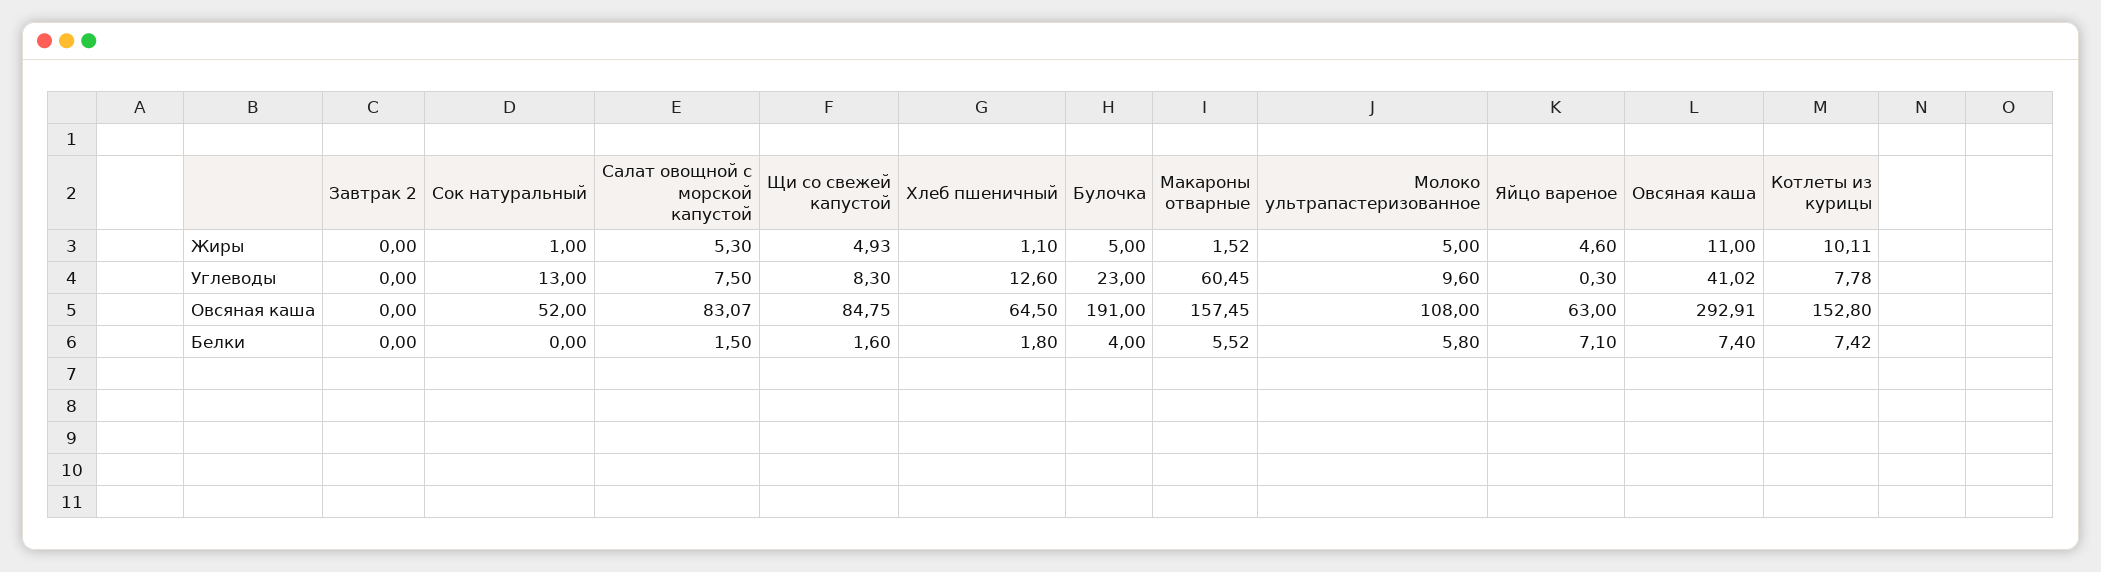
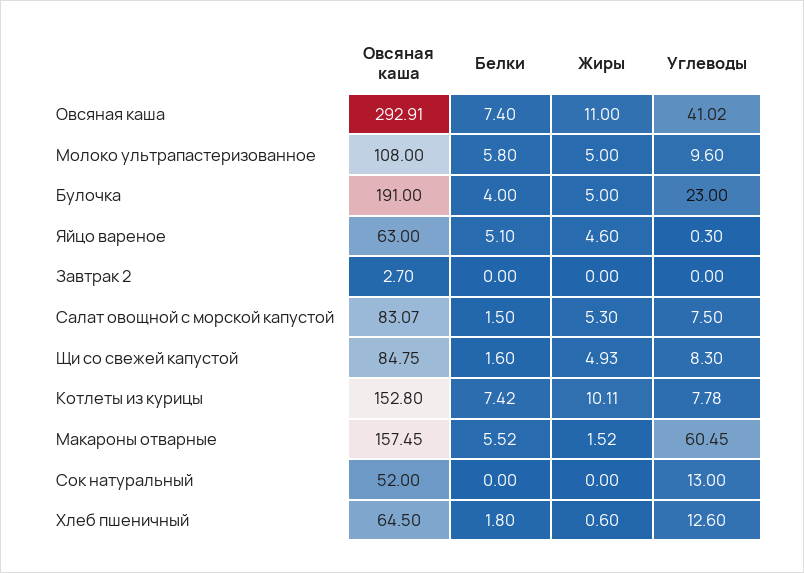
Сок натуральный, Жиры: 1 -> 0
Хлеб пшеничный, Жиры: 1.1 -> 0.6
Завтрак 2, Овсяная каша: 0 -> 2.7
Яйцо вареное, Белки: 7.1 -> 5.1

